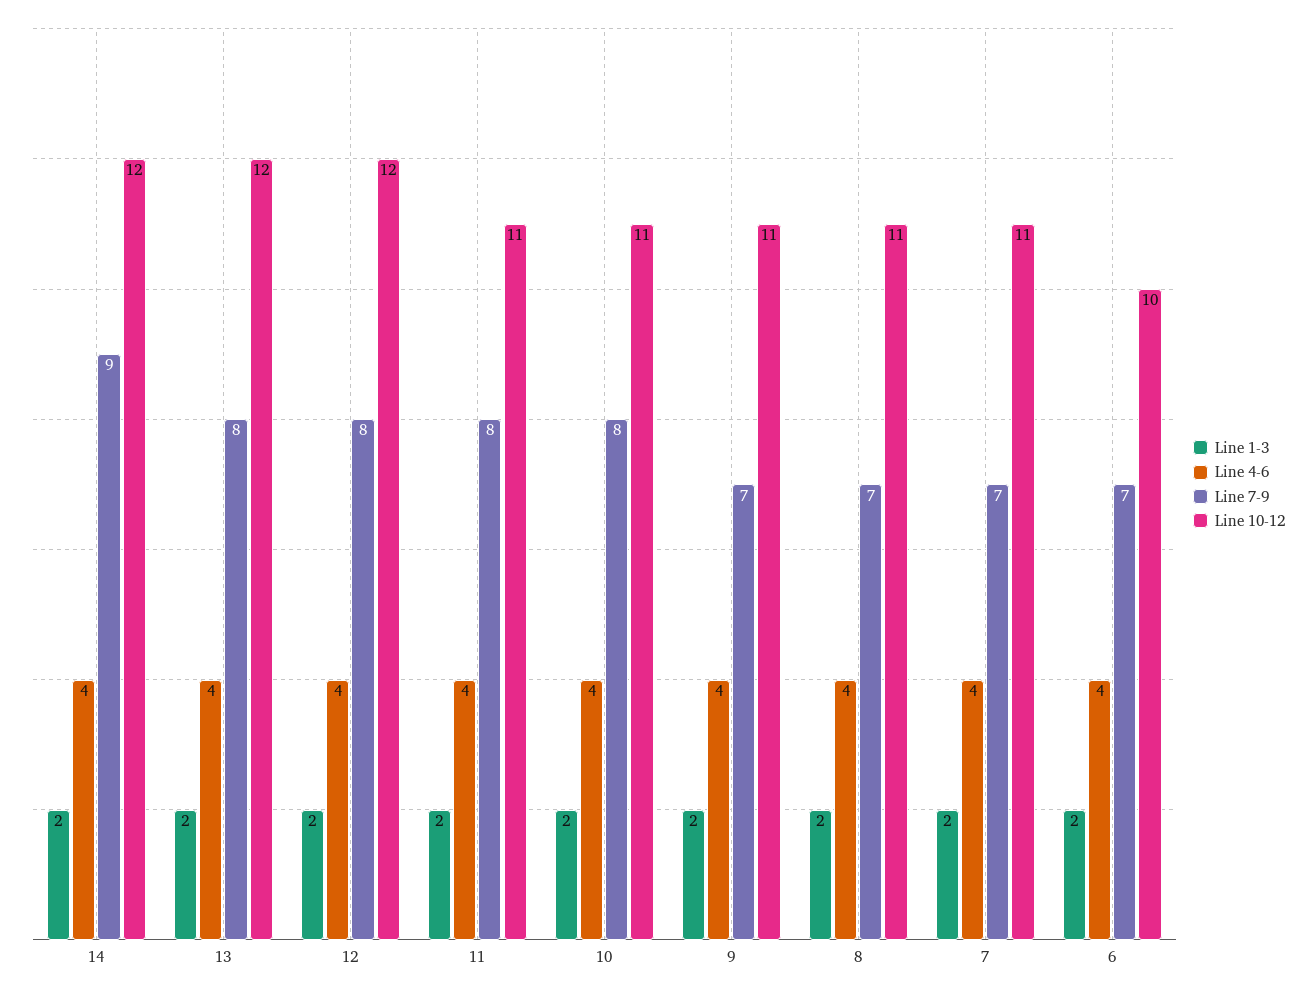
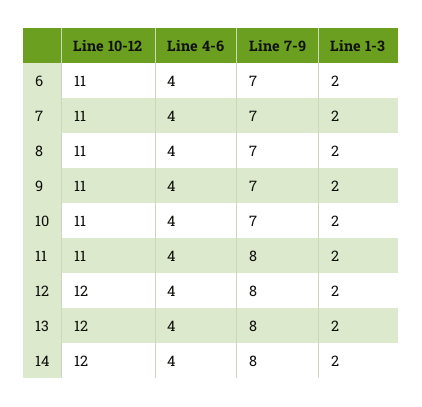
Line 7-9, 14: 9 -> 8
Line 7-9, 10: 8 -> 7
Line 10-12, 6: 10 -> 11

